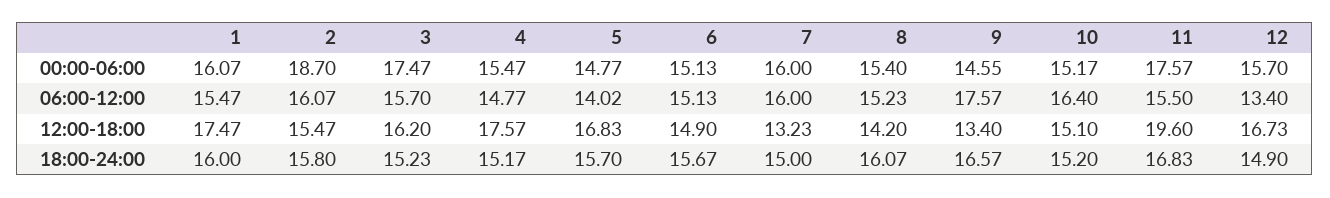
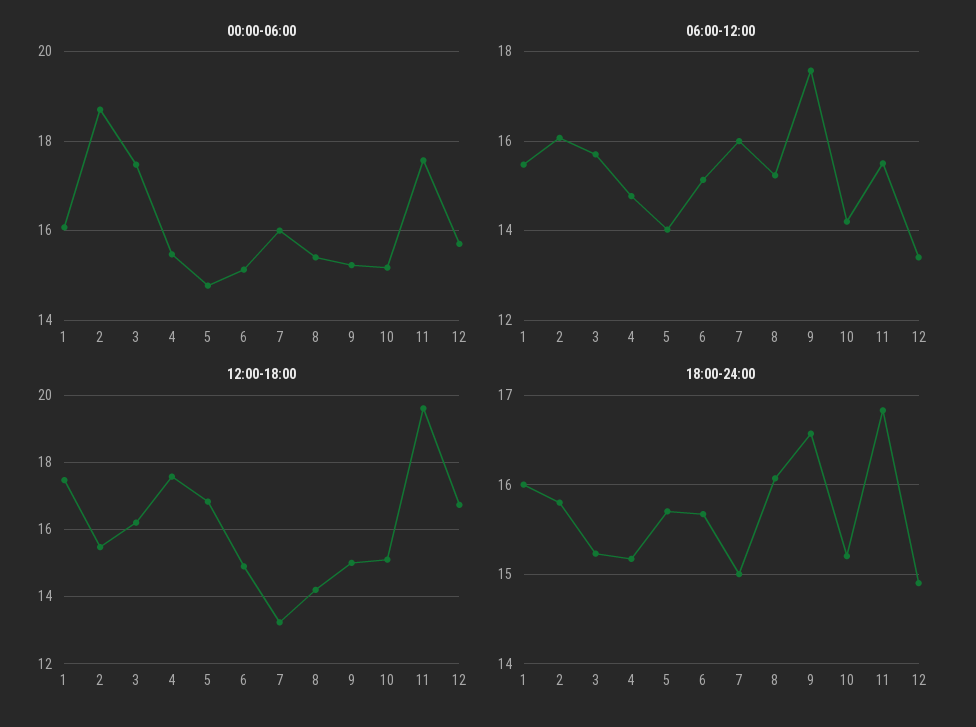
00:00-06:00, 9: 14.55 -> 15.2
06:00-12:00, 10: 16.4 -> 14.2
12:00-18:00, 9: 13.4 -> 15

